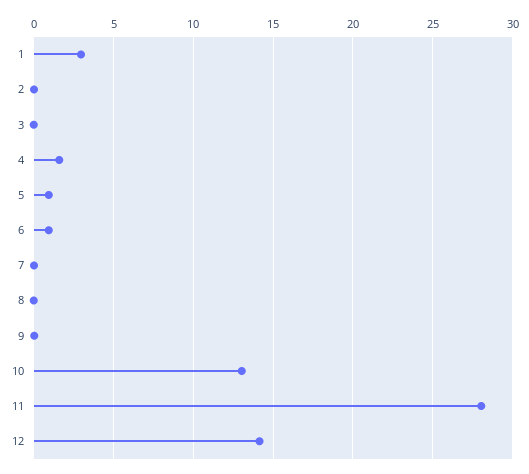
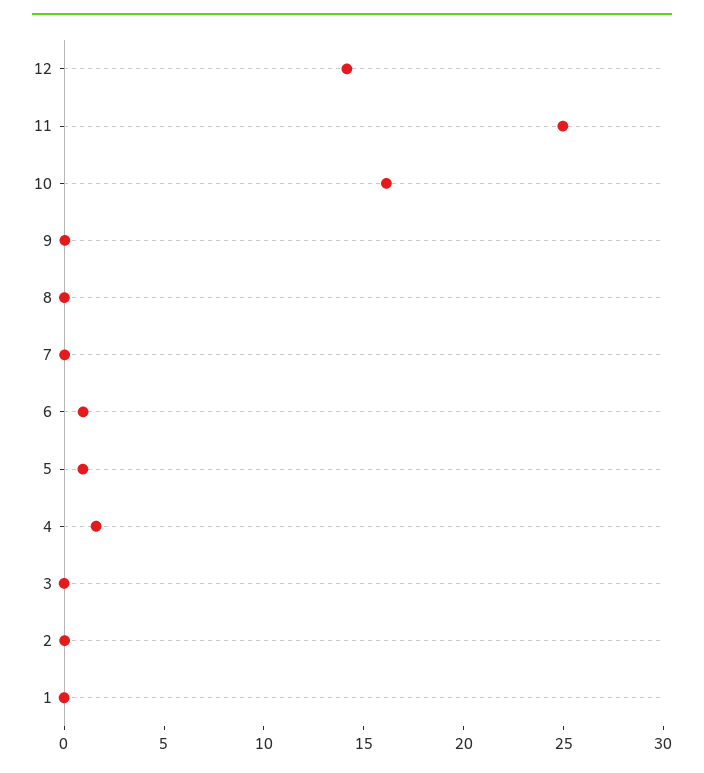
1: 3 -> 0
10: 13 -> 16
11: 28 -> 25

